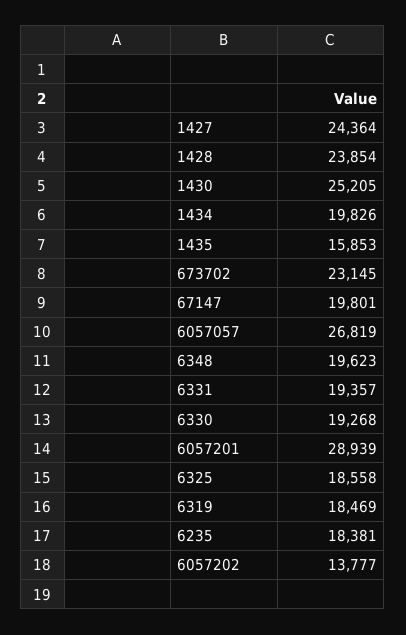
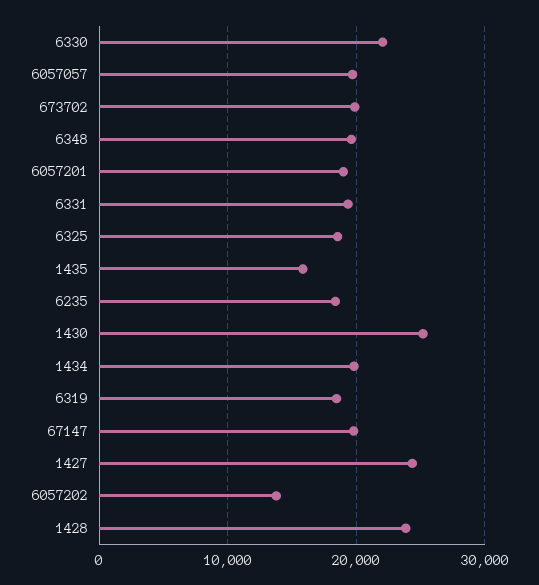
673702: 23145 -> 20000
6057057: 26819 -> 20000
6330: 19268 -> 22000
6057201: 28939 -> 19000

